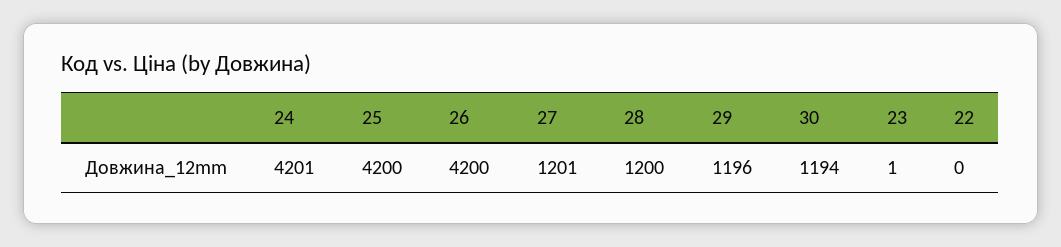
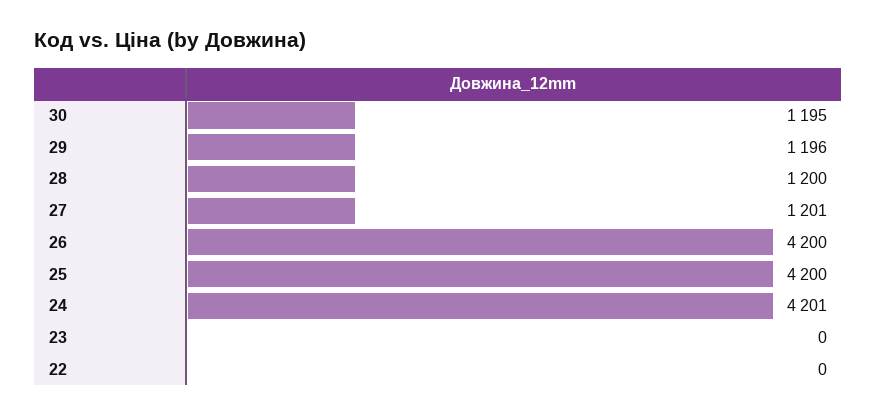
30: 1194 -> 1195
23: 1 -> 0

